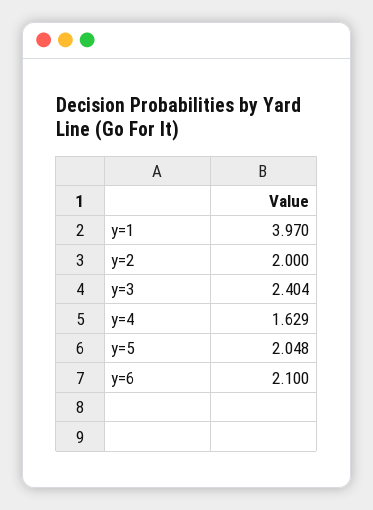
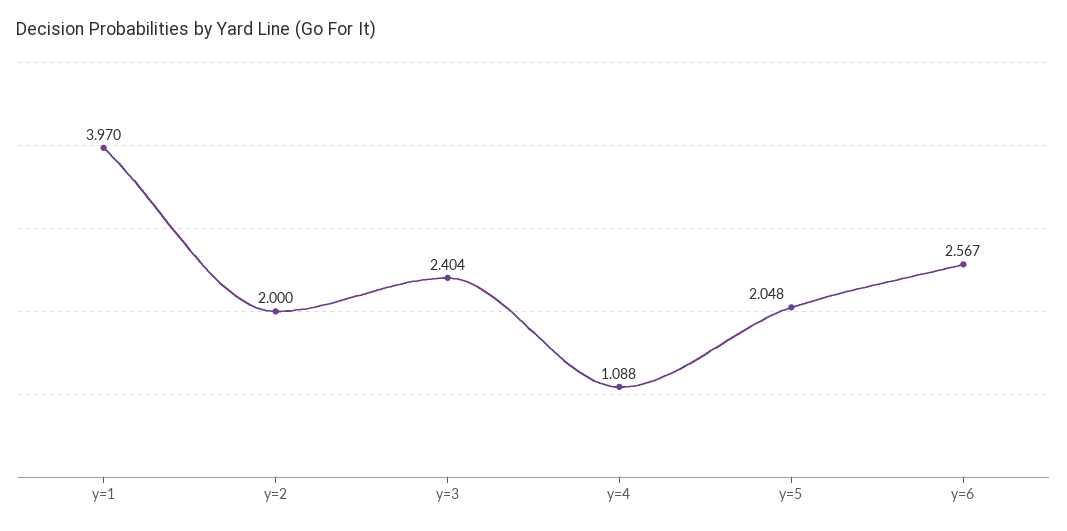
y=4: 1.629 -> 1.088
y=6: 2.1 -> 2.567

